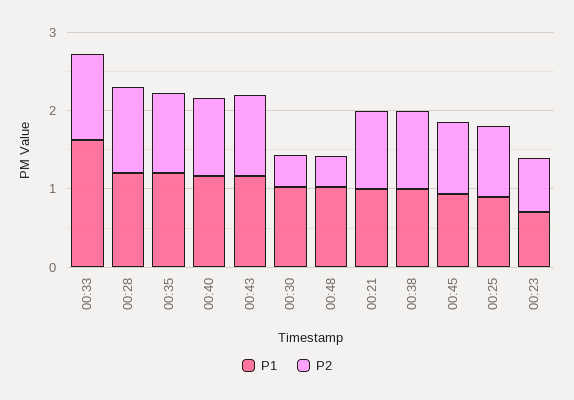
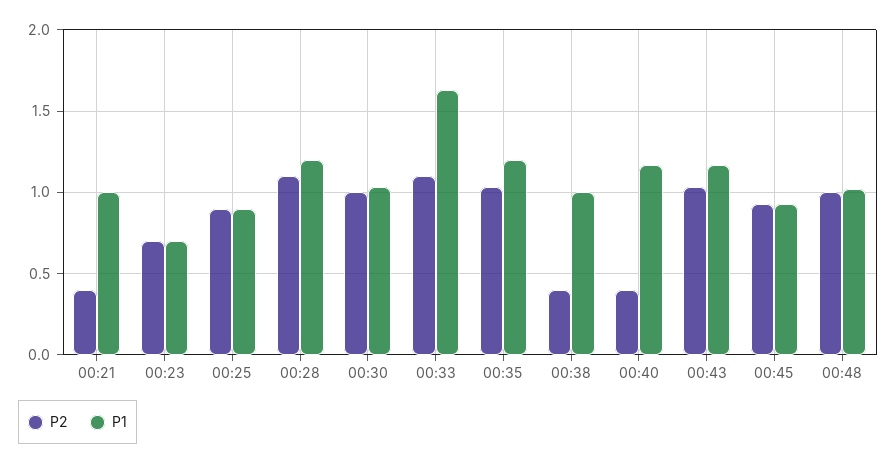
P2, 00:40: 1 -> 0.4
P2, 00:30: 0.4 -> 1
P2, 00:48: 0.4 -> 1
P2, 00:21: 1 -> 0.4
P2, 00:38: 1 -> 0.4

